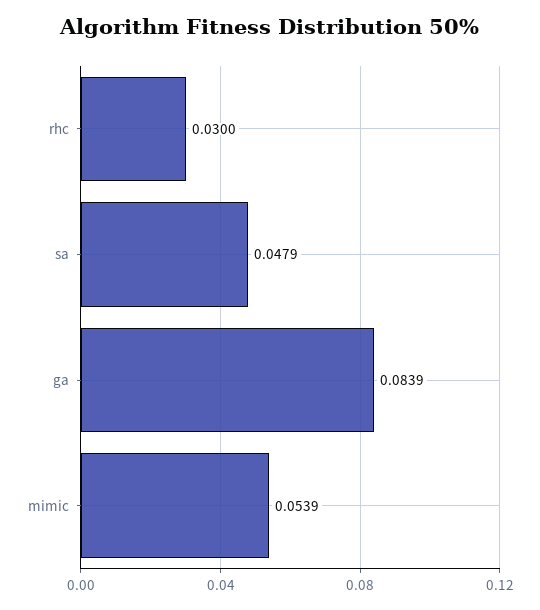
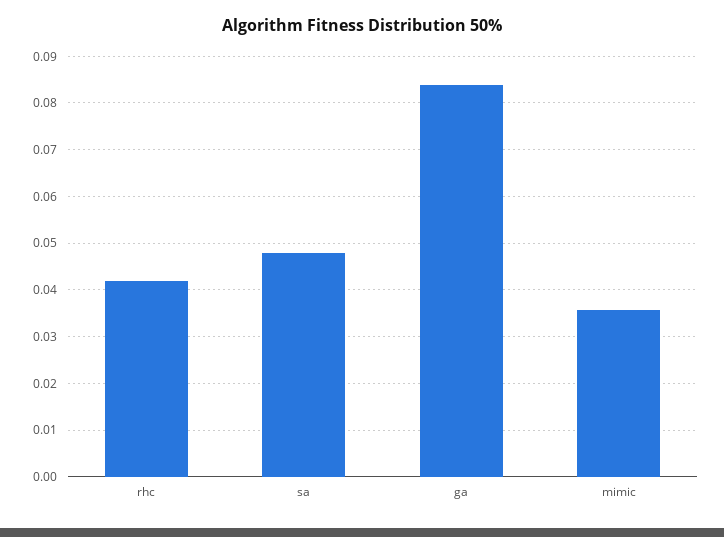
rhc: 0.03 -> 0.042
mimic: 0.0539 -> 0.036

